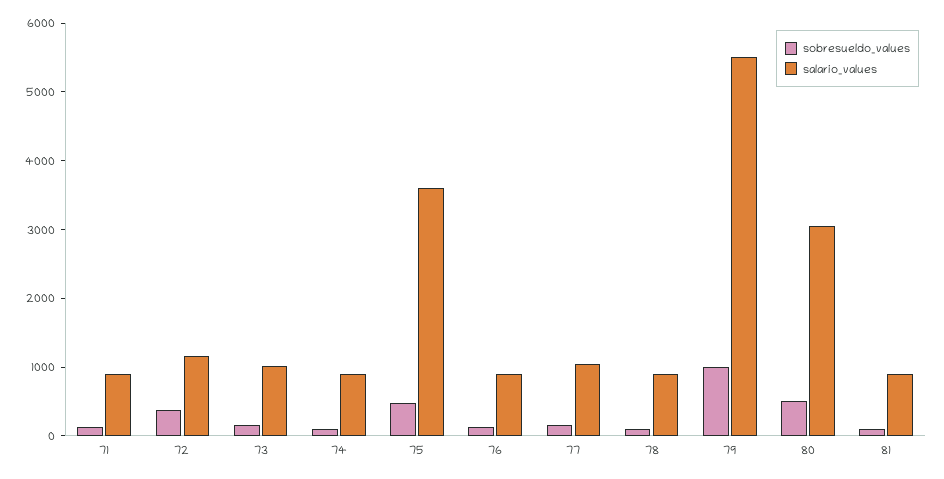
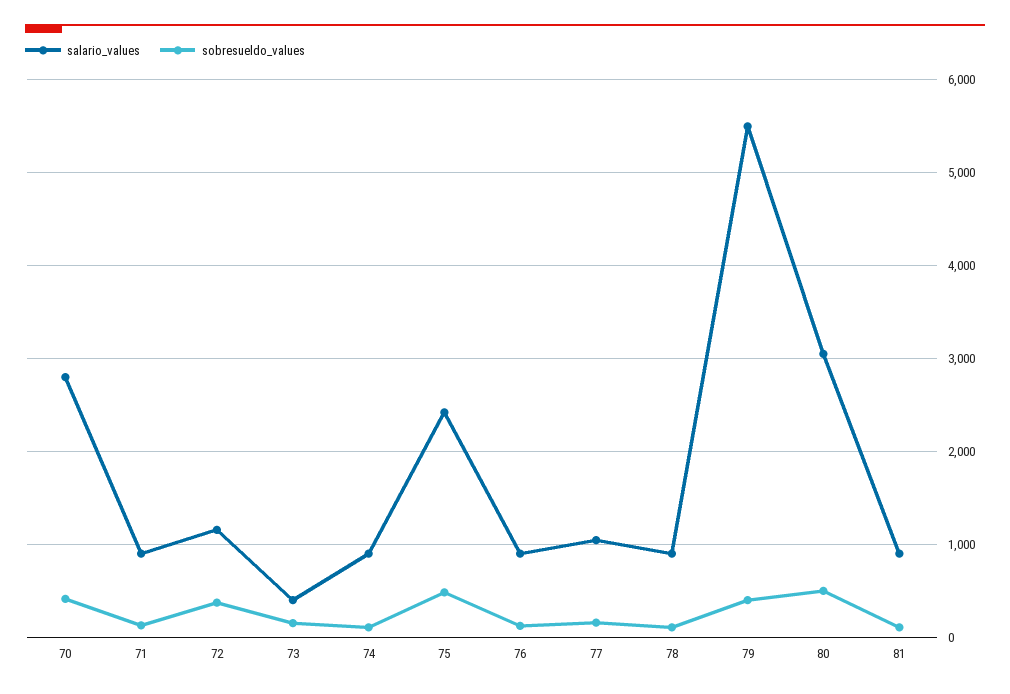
salario_values, 73: 1000 -> 400
salario_values, 75: 3600 -> 2400
sobresueldo_values, 79: 1000 -> 400
salario_values, 70: none -> 2800
sobresueldo_values, 70: none -> 400

